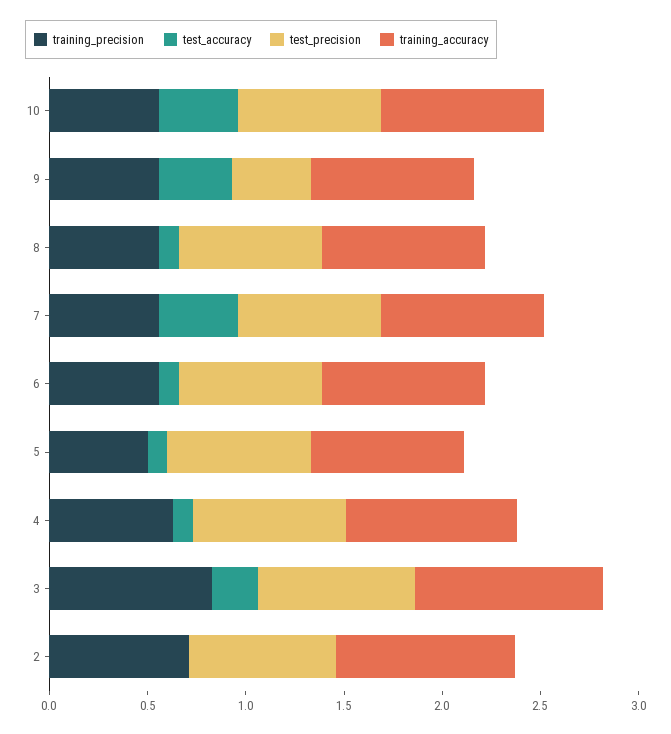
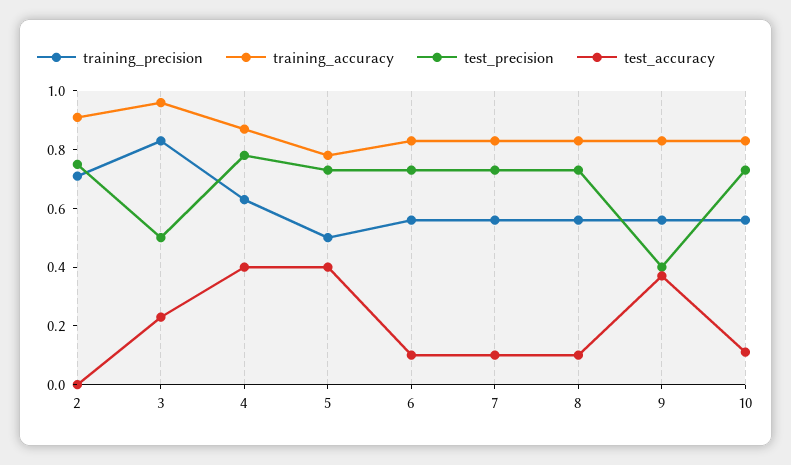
test_accuracy, 10: 0.4 -> 0.1
test_accuracy, 7: 0.4 -> 0.1
test_accuracy, 5: 0.1 -> 0.4
test_accuracy, 4: 0.1 -> 0.4
test_precision, 3: 0.8 -> 0.5

